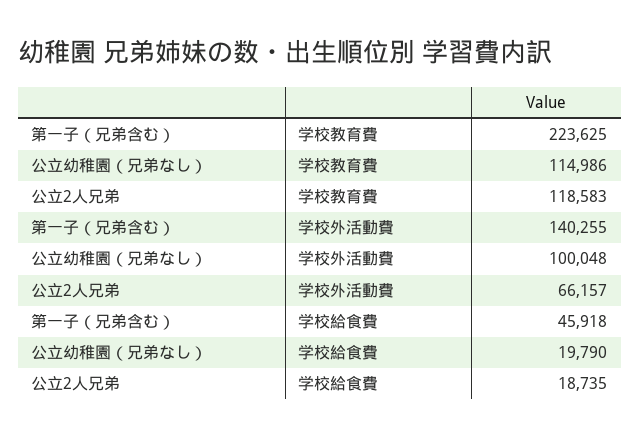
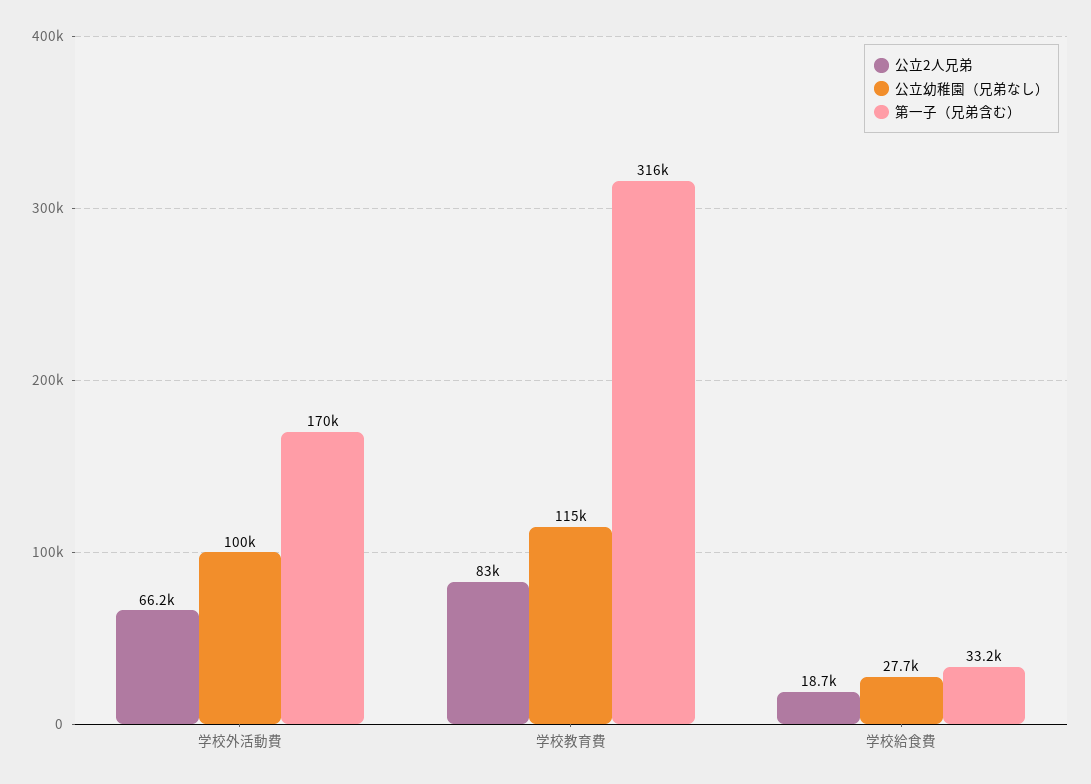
第一子（兄弟含む）, 学校教育費: 223625 -> 316000
公立2人兄弟, 学校教育費: 118583 -> 83000
第一子（兄弟含む）, 学校外活動費: 140255 -> 170000
第一子（兄弟含む）, 学校給食費: 45918 -> 33200
公立幼稚園（兄弟なし）, 学校給食費: 19790 -> 27700

